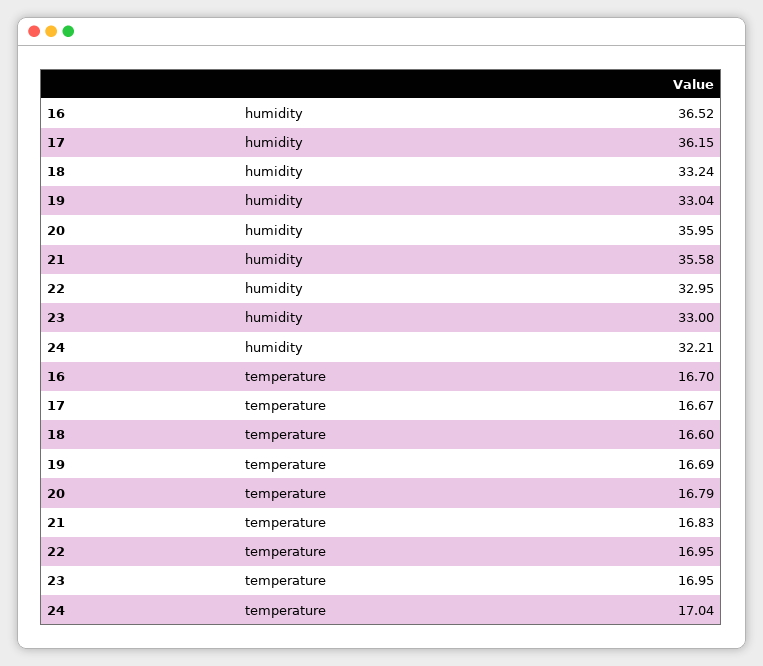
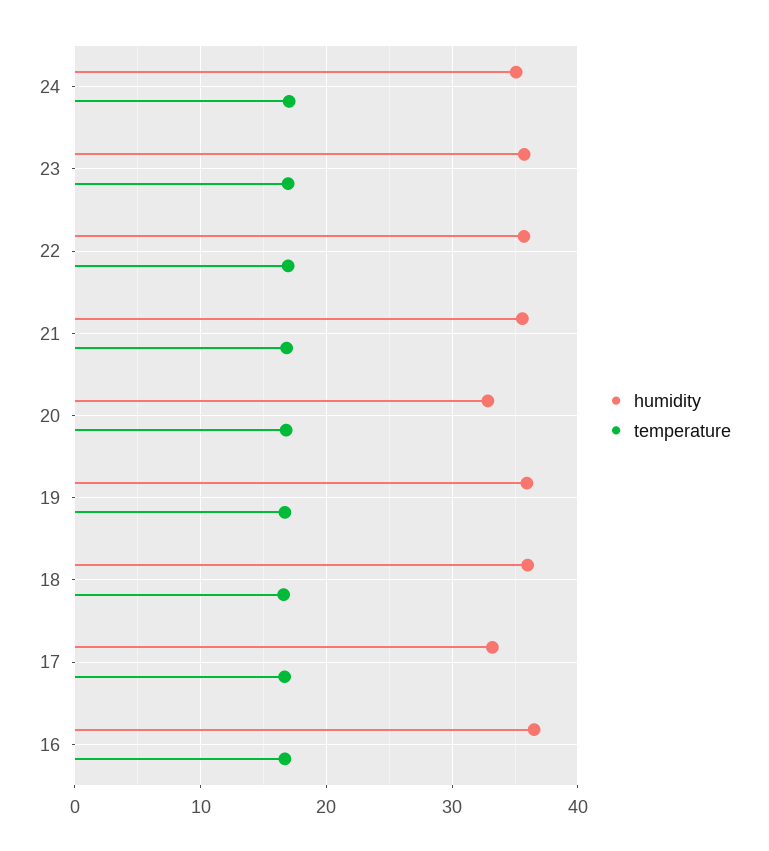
humidity, 17: 36.15 -> 33
humidity, 18: 33.24 -> 36
humidity, 19: 33.04 -> 36
humidity, 20: 35.95 -> 33
humidity, 22: 32.95 -> 36
humidity, 23: 33 -> 36
humidity, 24: 32.21 -> 35

